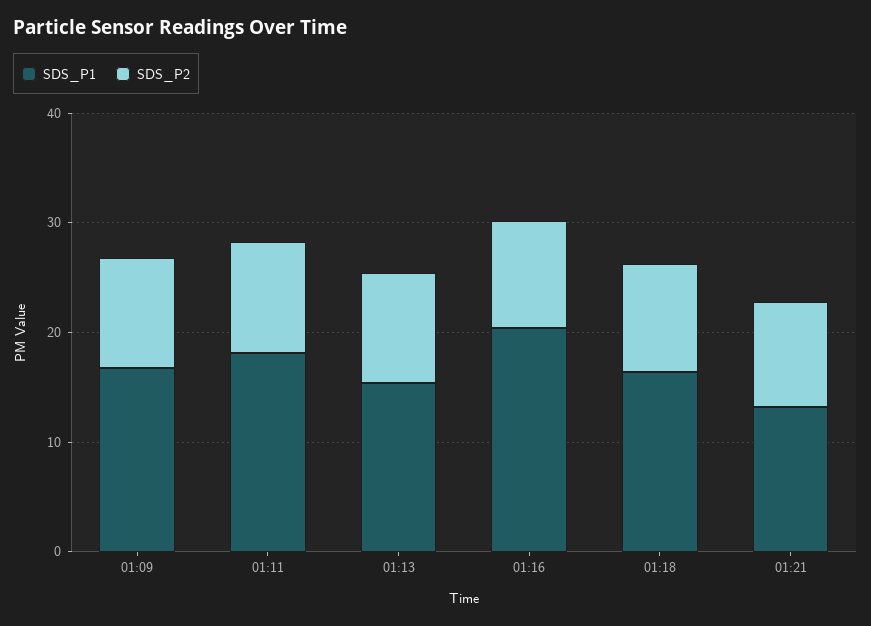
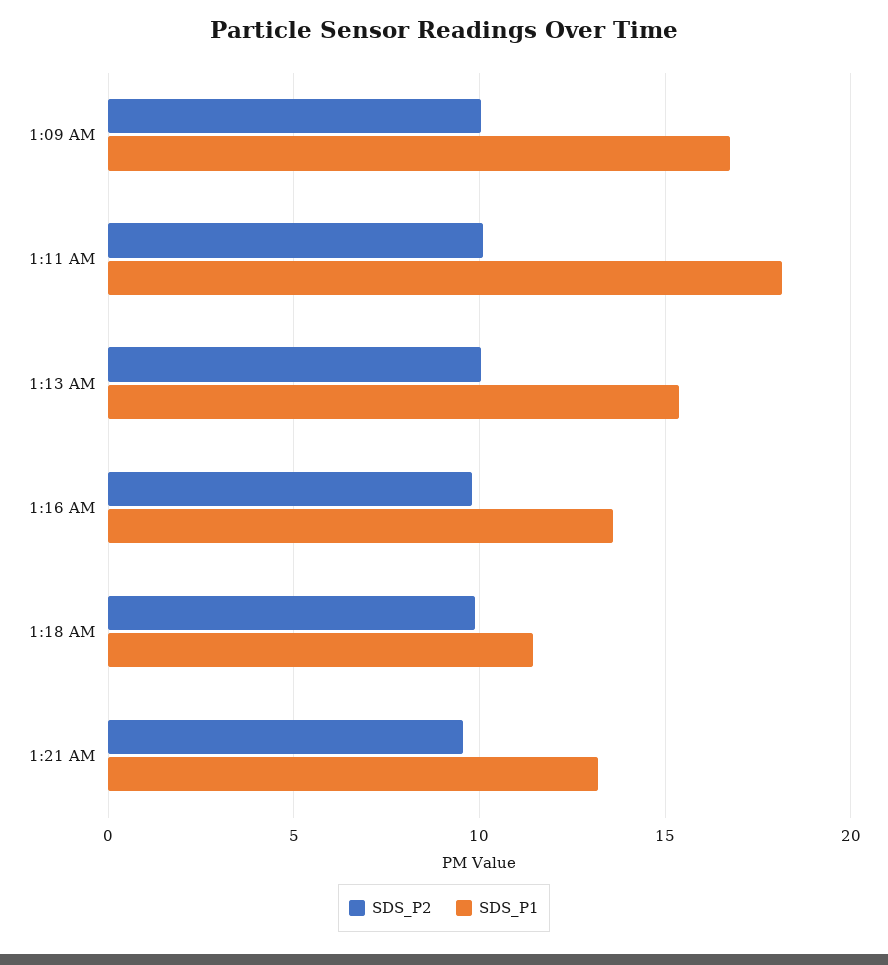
SDS_P1, 01:16: 20 -> 13.5
SDS_P1, 01:18: 16 -> 11.5

